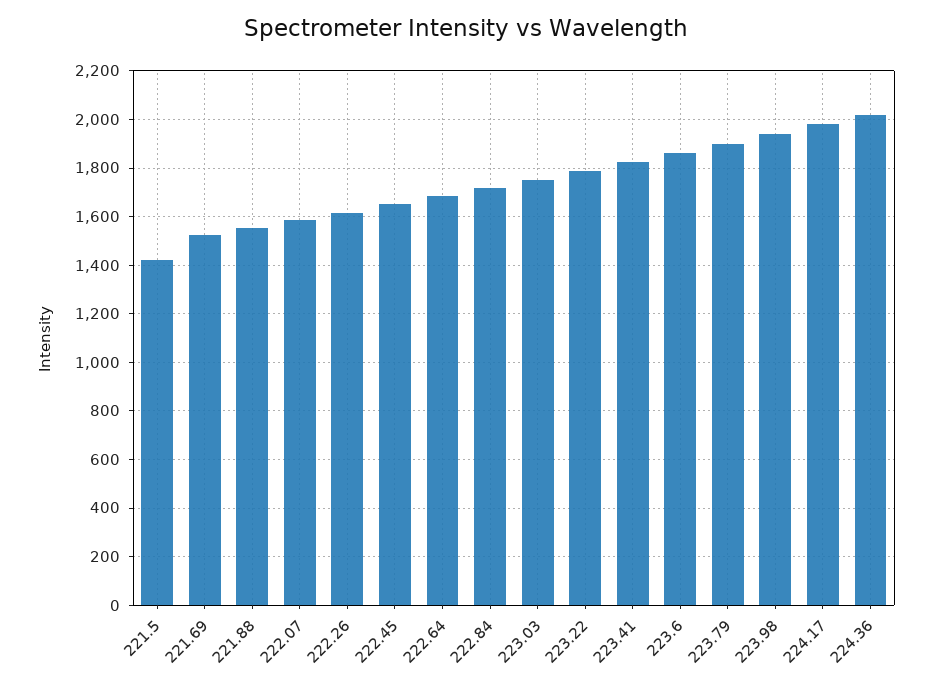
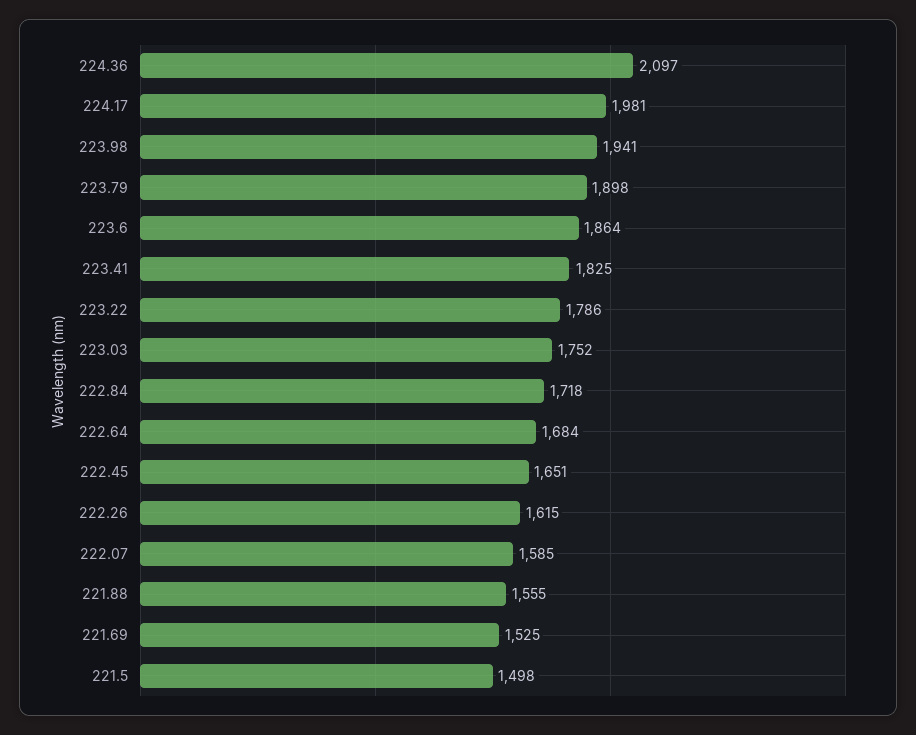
221.5: 1425 -> 1498
224.36: 2025 -> 2097

